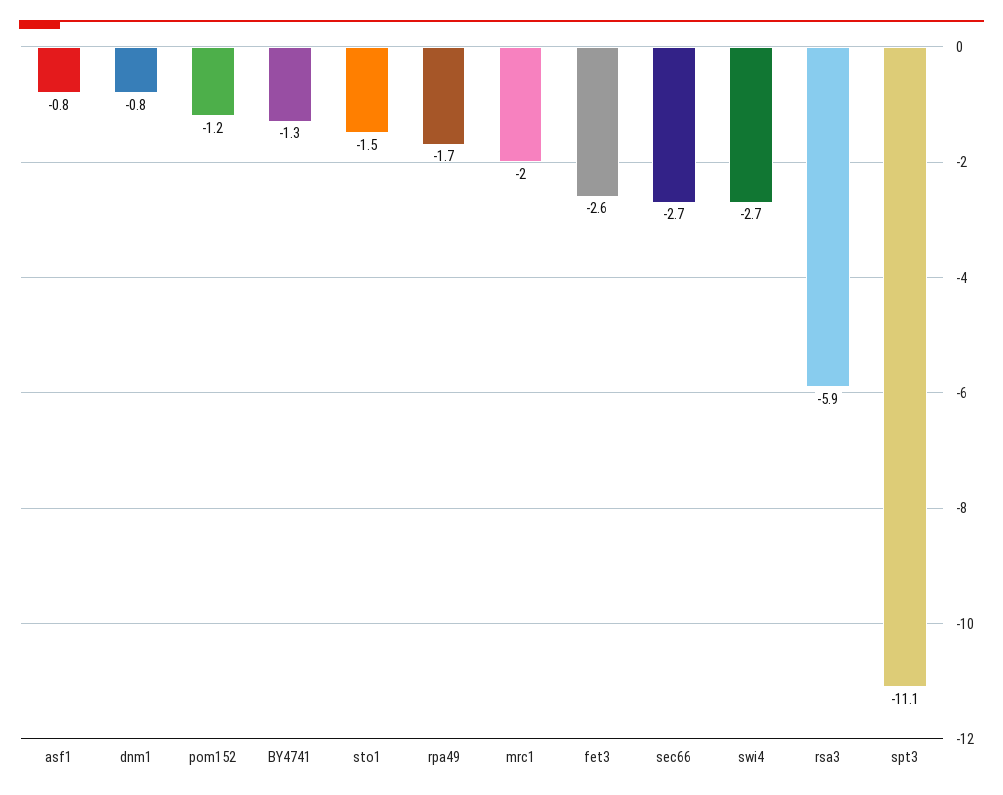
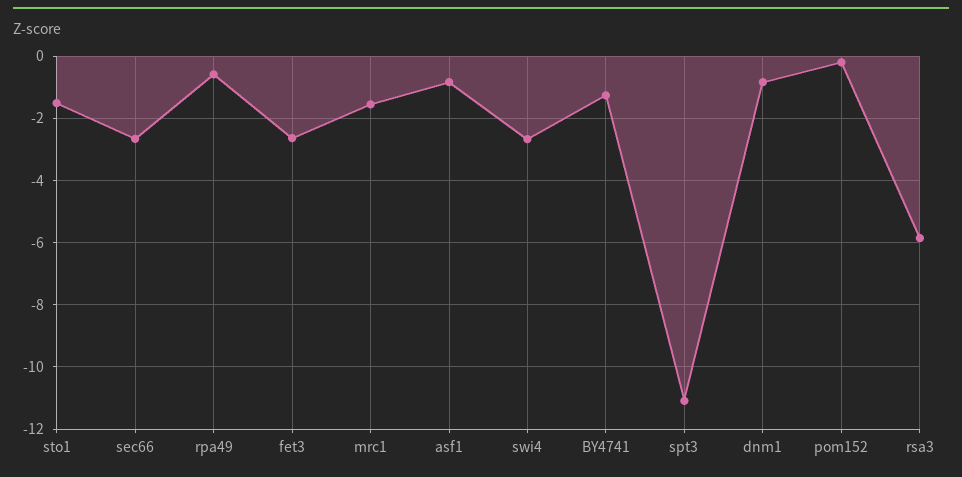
pom152: -1.2 -> -0.2
rpa49: -1.7 -> -0.6
mrc1: -2 -> -1.6

